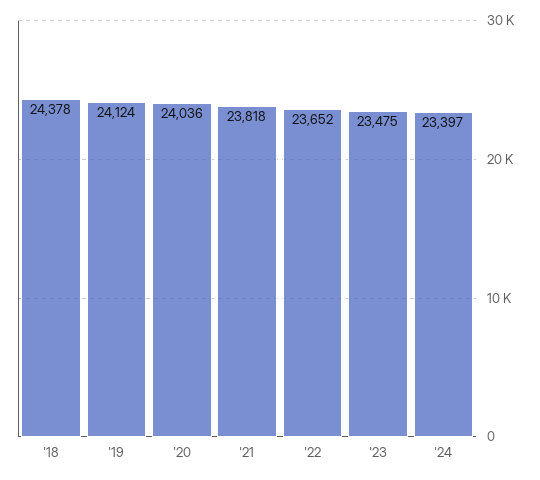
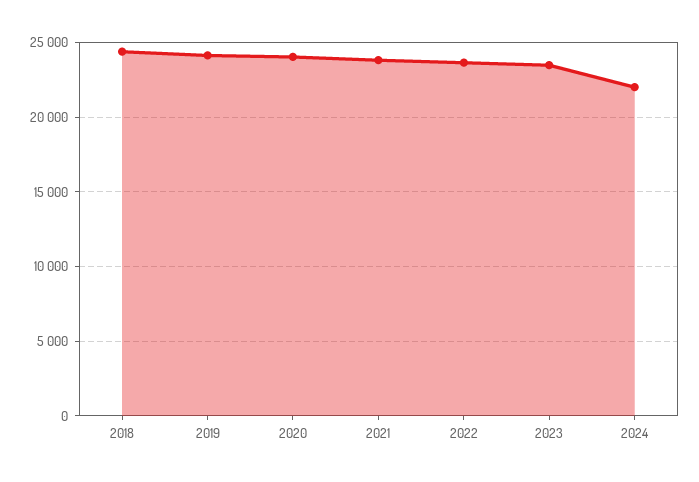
'24: 23397 -> 22000

